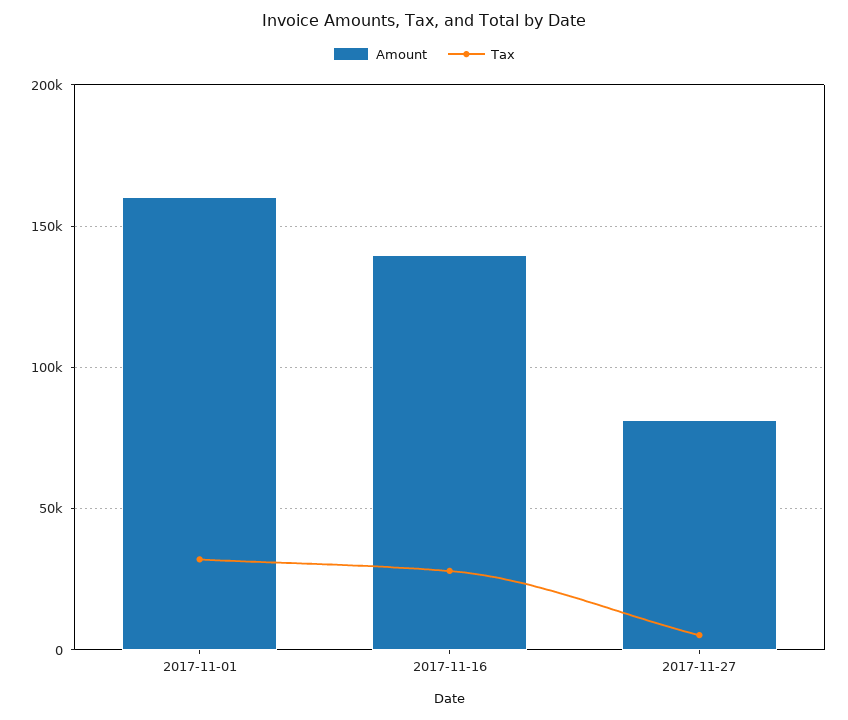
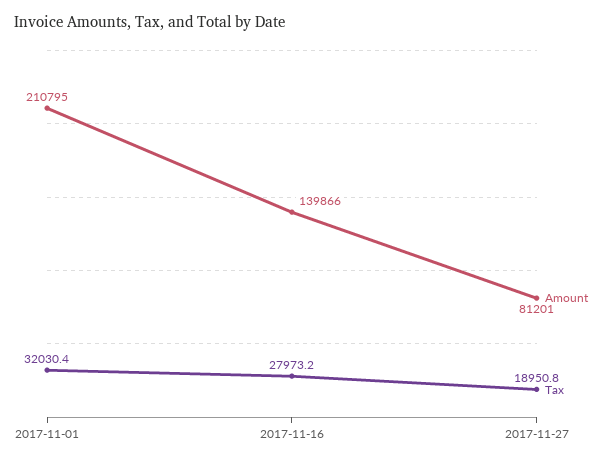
Amount, 2017-11-01: 160000 -> 210795
Tax, 2017-11-27: 5000 -> 18950.8

